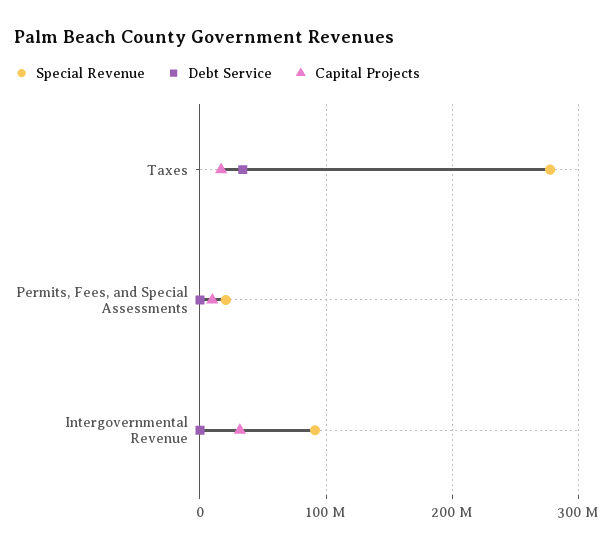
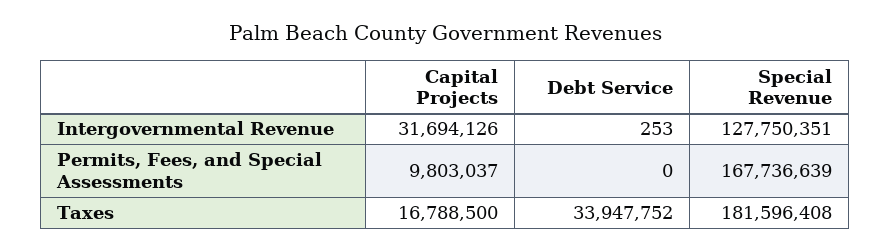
Special Revenue, Taxes: 280000000 -> 181596408
Special Revenue, Permits, Fees, and Special Assessments: 20000000 -> 167736639
Special Revenue, Intergovernmental Revenue: 90000000 -> 127750351

